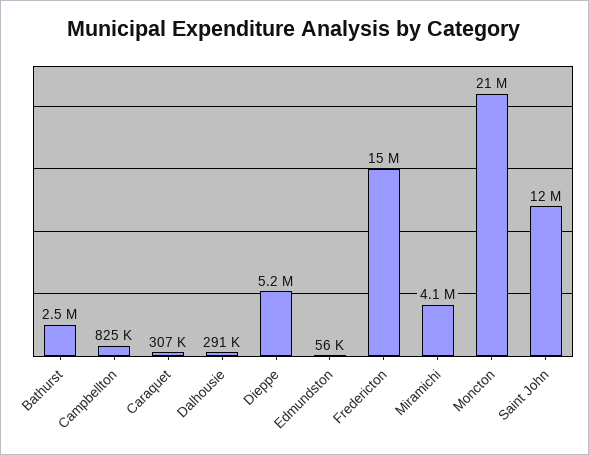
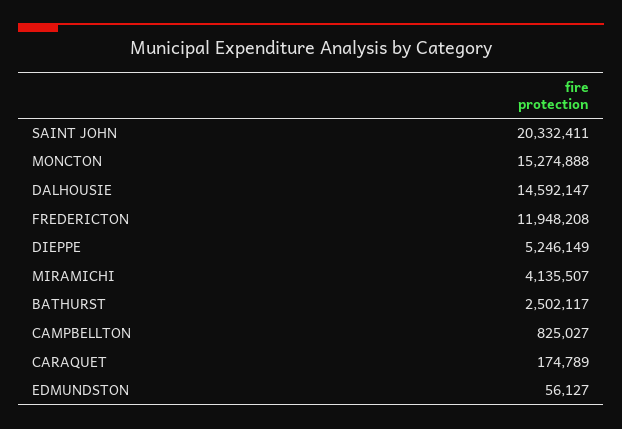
Caraquet: 307000 -> 174789
Dalhousie: 291000 -> 14592147
Fredericton: 15000000 -> 11948208
Moncton: 21000000 -> 15274888
Saint John: 12000000 -> 20332411

